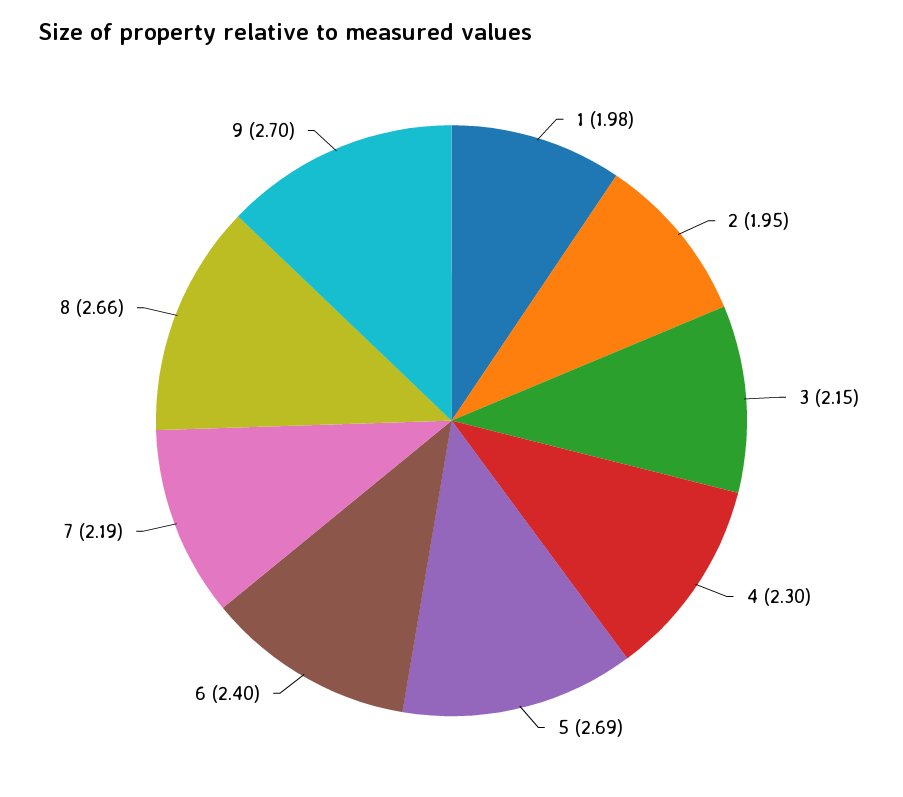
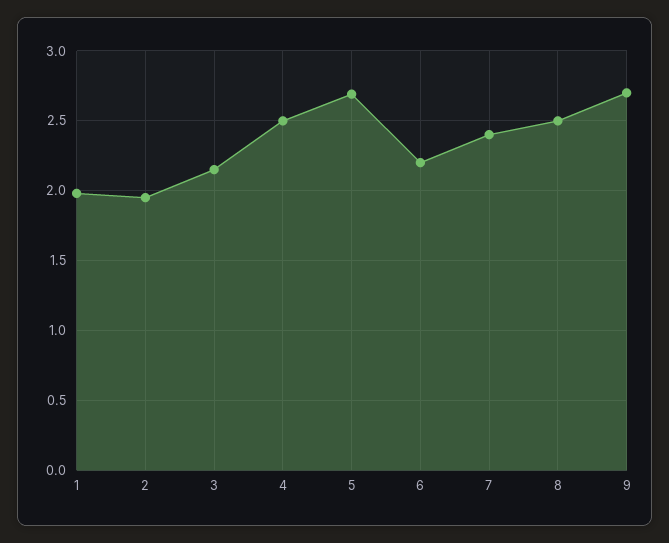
4: 2.3 -> 2.5
6: 2.4 -> 2.2
7: 2.19 -> 2.4
8: 2.66 -> 2.5

